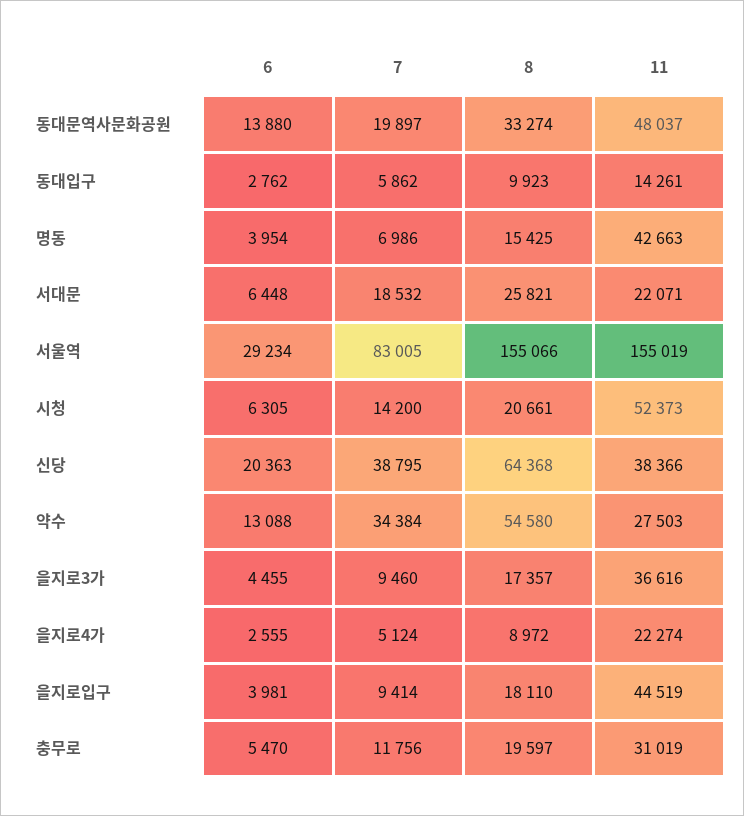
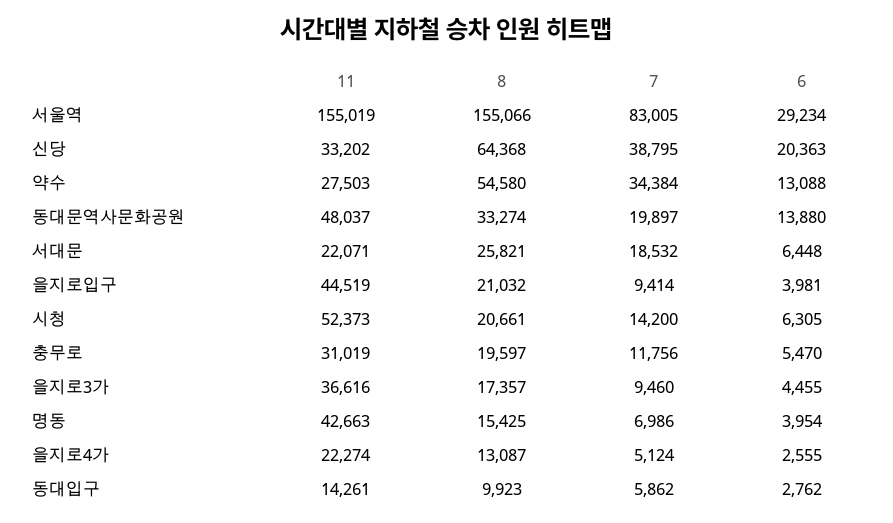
11, 신당: 38366 -> 33202
8, 을지로4가: 8972 -> 13087
8, 을지로입구: 18110 -> 21032

